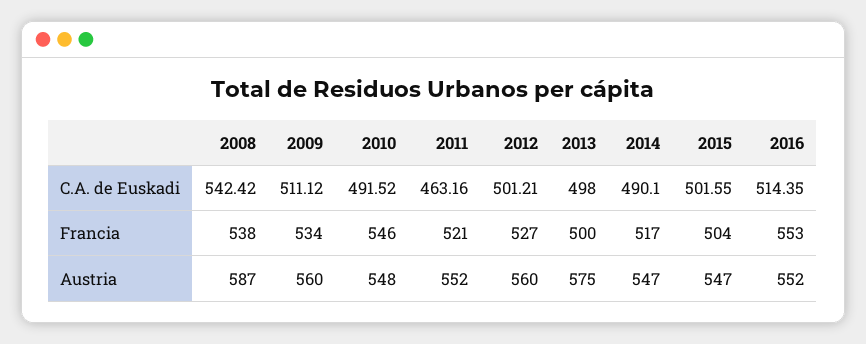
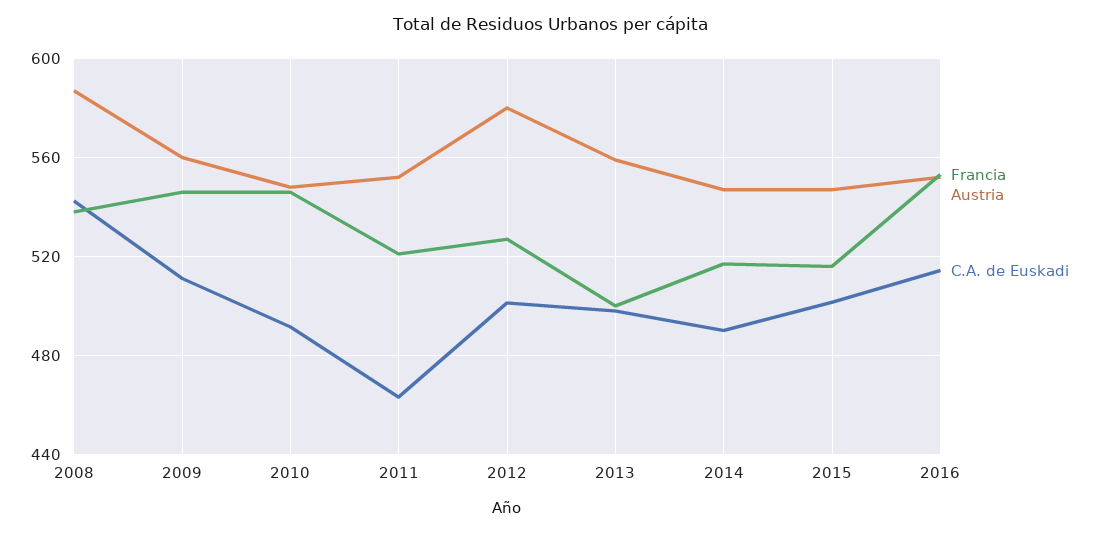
Francia, 2009: 534 -> 545
Francia, 2015: 504 -> 515
Austria, 2012: 560 -> 580
Austria, 2013: 575 -> 560

